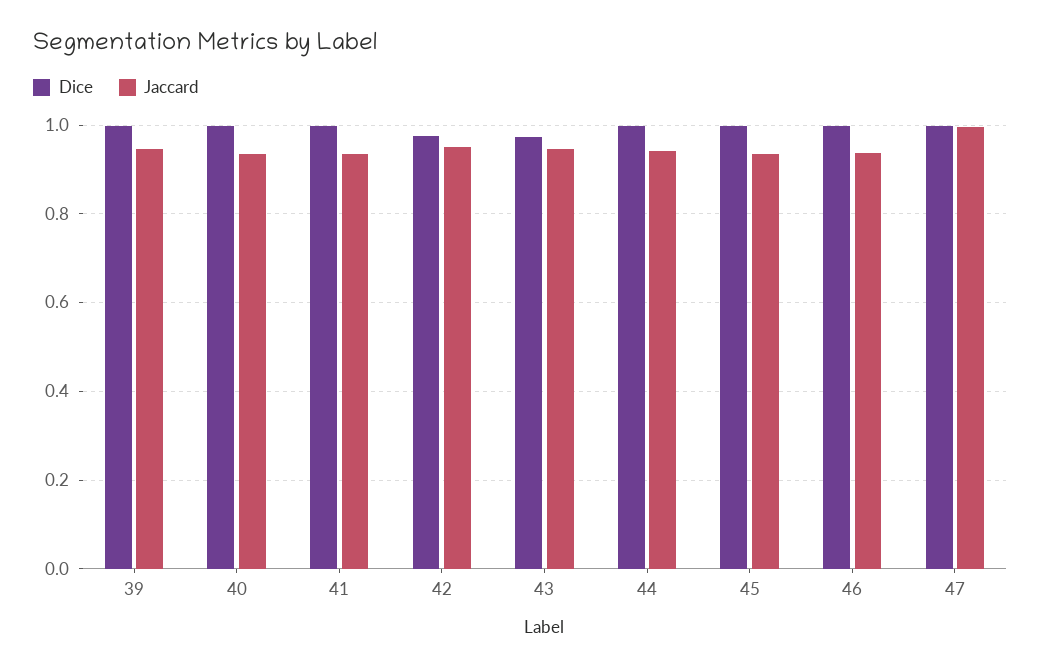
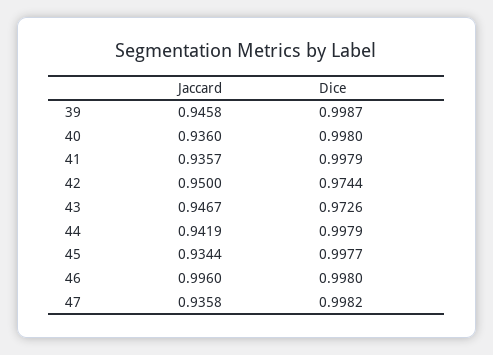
Jaccard, 46: 0.94 -> 0.996
Jaccard, 47: 1 -> 0.9358

